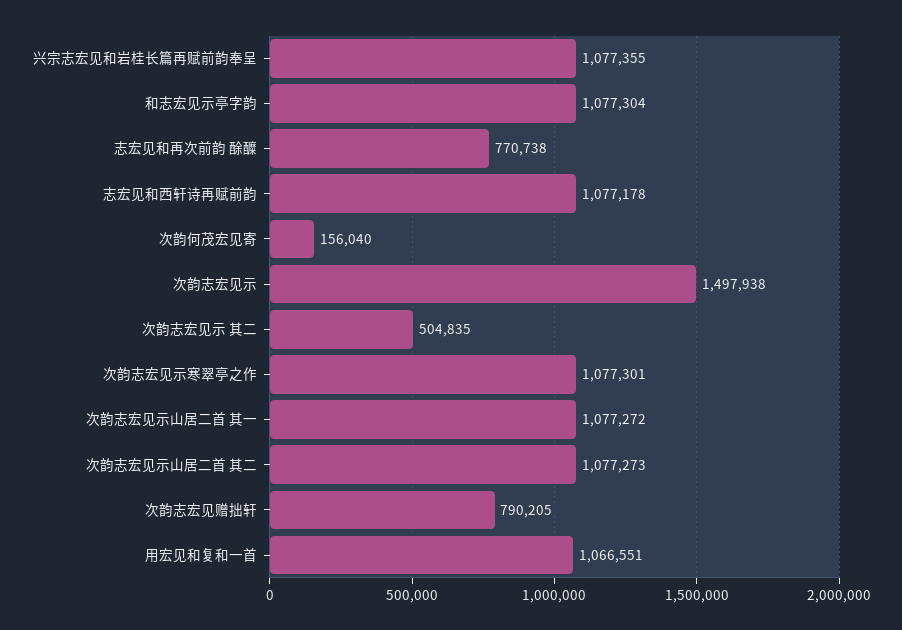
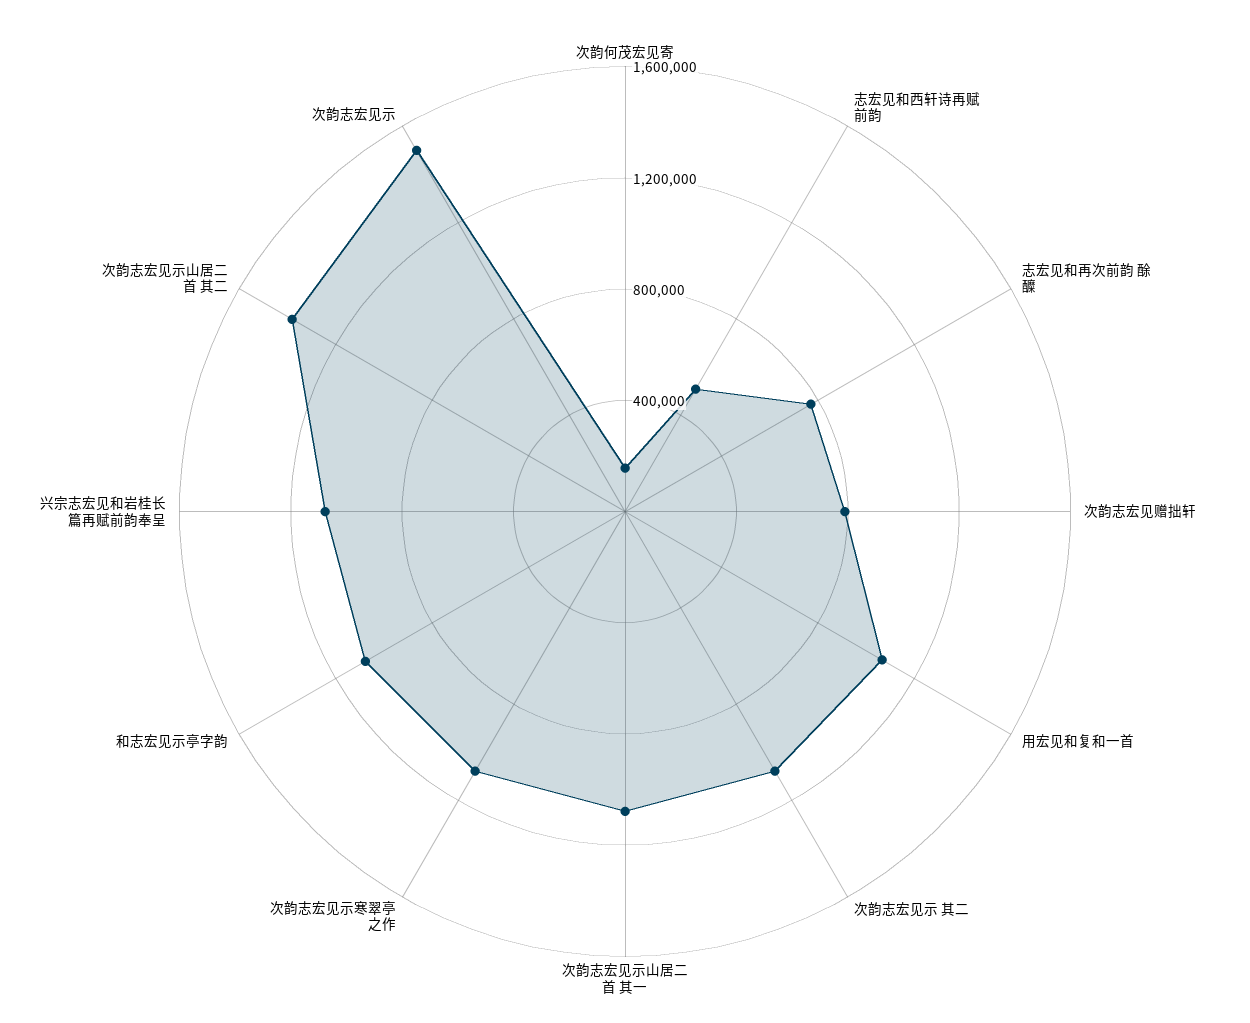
志宏见和西轩诗再赋前韵: 1077178 -> 500000
次韵志宏见示 其二: 504835 -> 1100000
次韵志宏见示山居二首 其二: 1077273 -> 1400000

